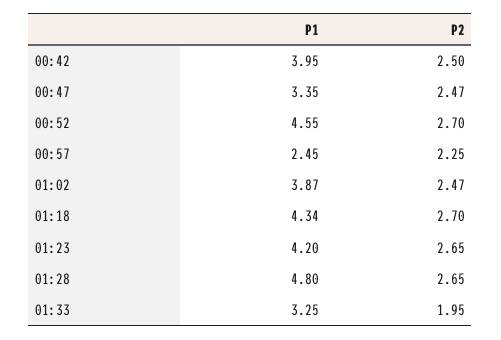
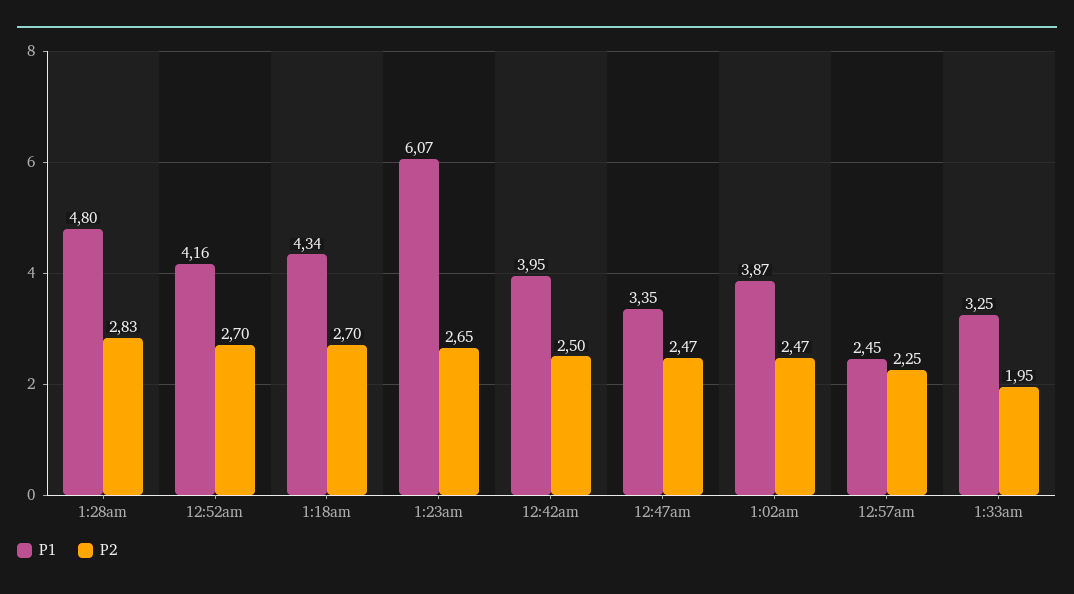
P1, 00:52: 4.55 -> 4.16
P1, 01:23: 4.2 -> 6.07
P2, 01:28: 2.65 -> 2.83

